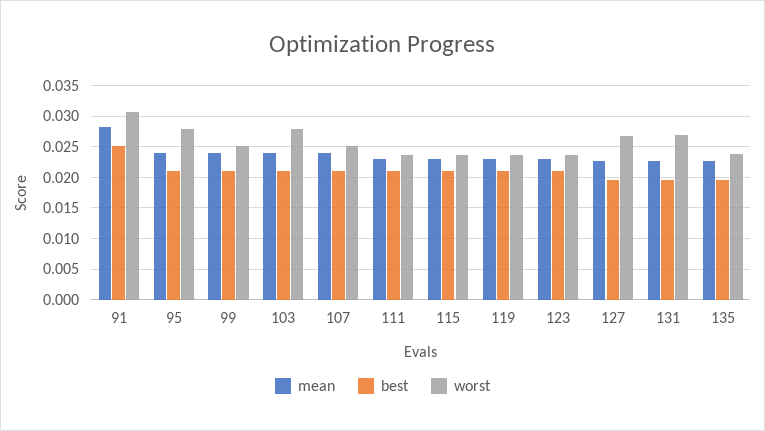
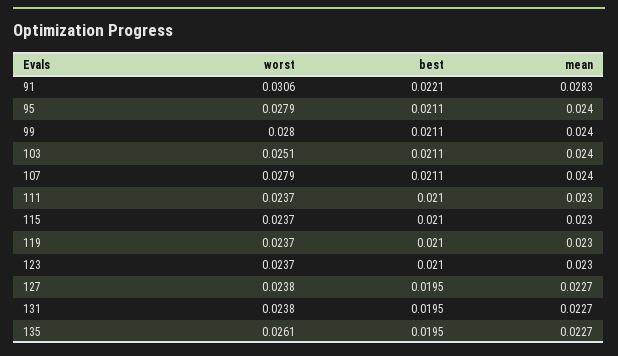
best, 91: 0.025 -> 0.0221
worst, 99: 0.025 -> 0.028
worst, 103: 0.028 -> 0.0251
worst, 107: 0.025 -> 0.0279
worst, 127: 0.027 -> 0.0238
worst, 131: 0.027 -> 0.0238
worst, 135: 0.024 -> 0.0261

